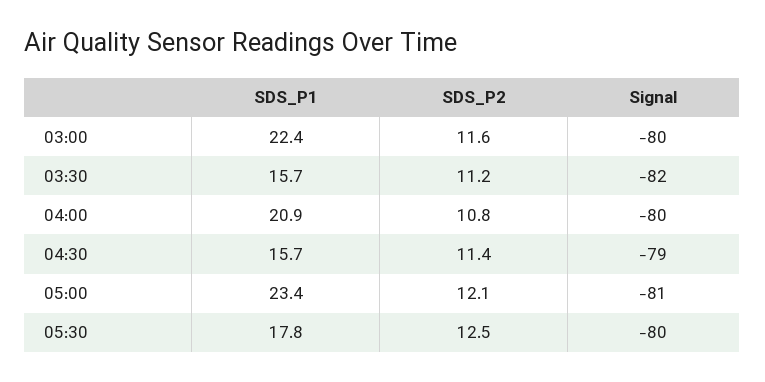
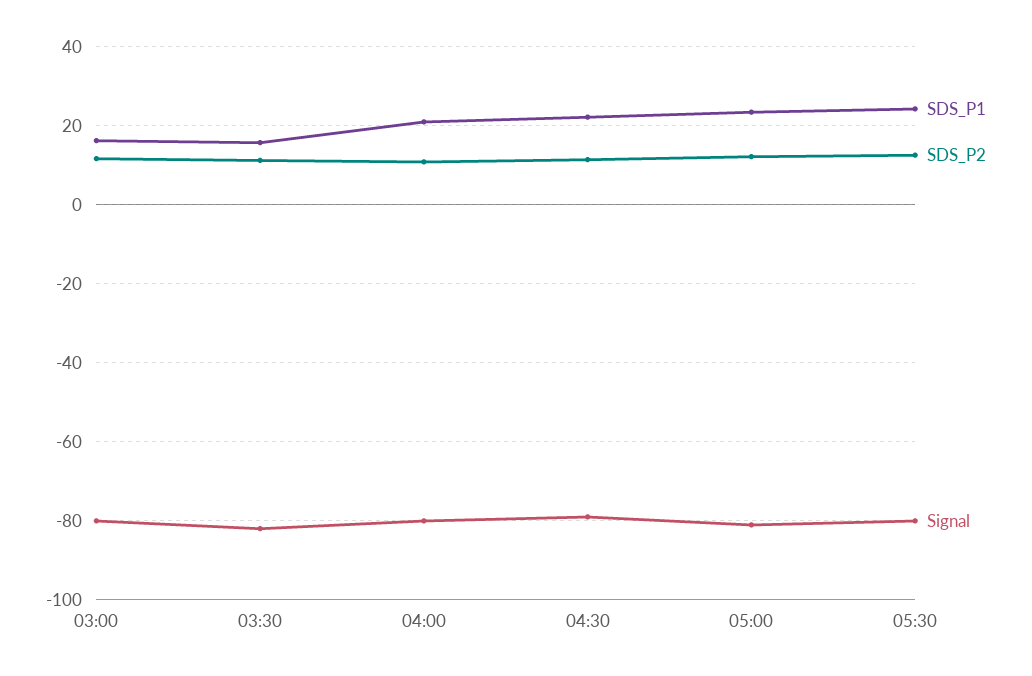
SDS_P1, 03:00: 22.4 -> 16
SDS_P1, 04:30: 15.7 -> 22
SDS_P1, 05:30: 17.8 -> 24

